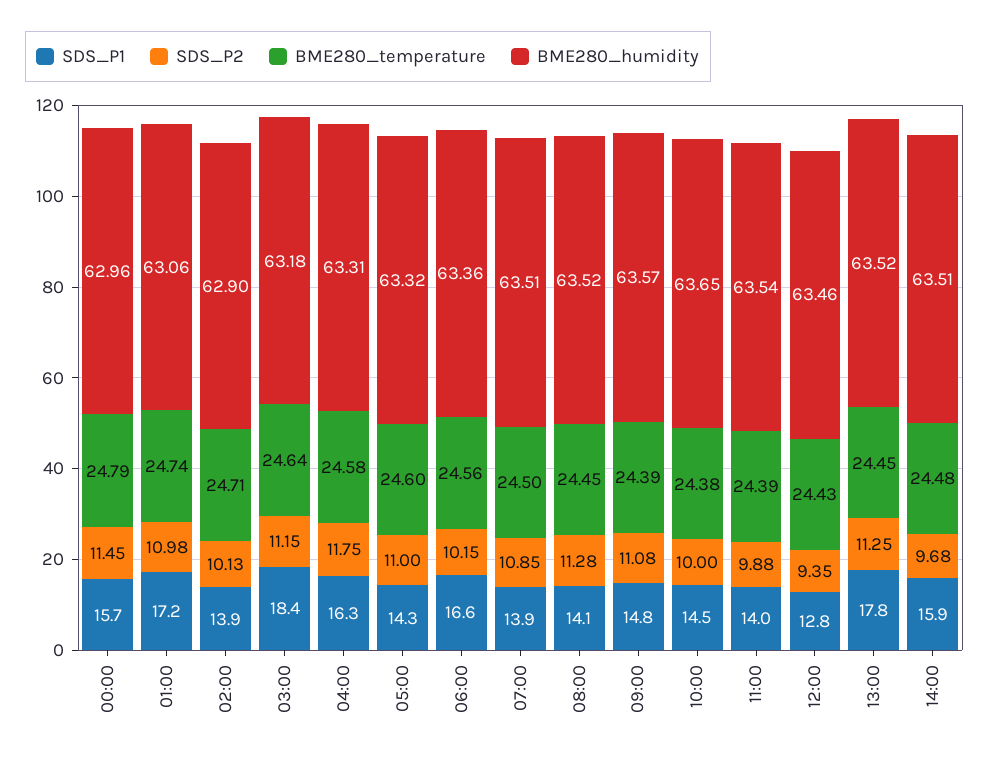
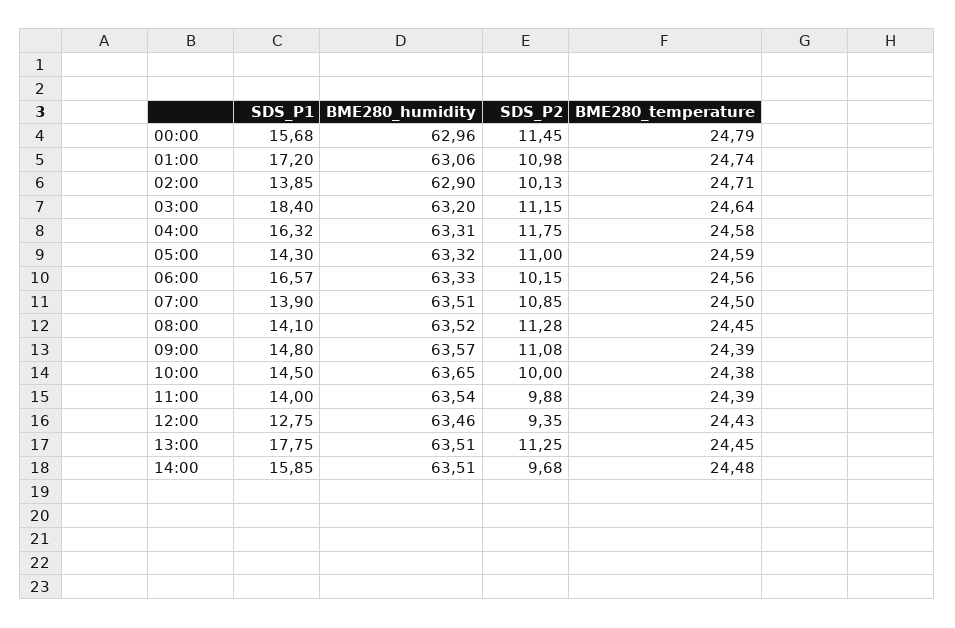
BME280_humidity, 03:00: 63.18 -> 63.2
BME280_temperature, 05:00: 24.6 -> 24.59
BME280_humidity, 06:00: 63.36 -> 63.33
BME280_humidity, 13:00: 63.52 -> 63.51

